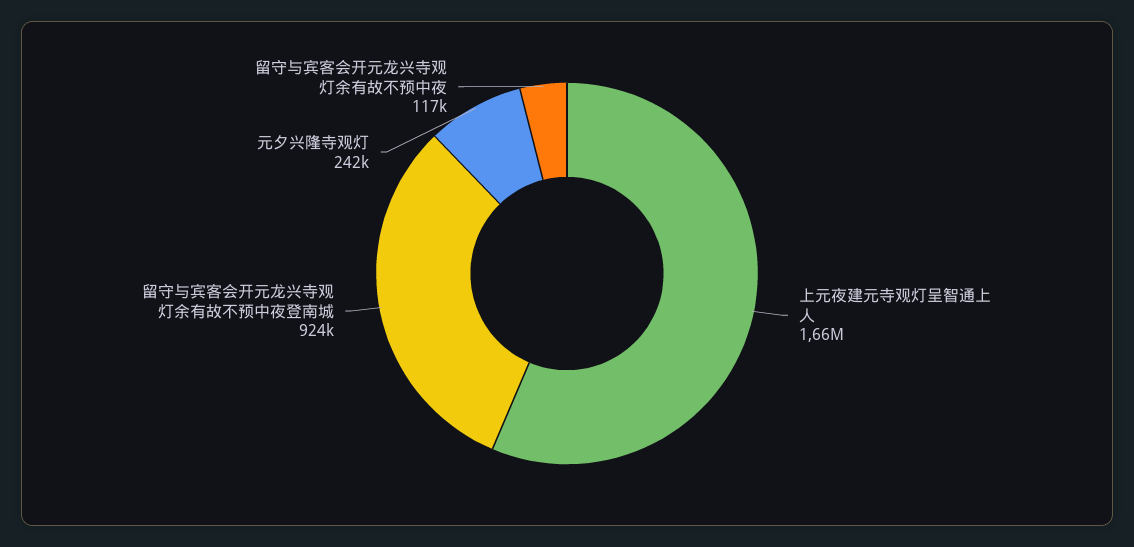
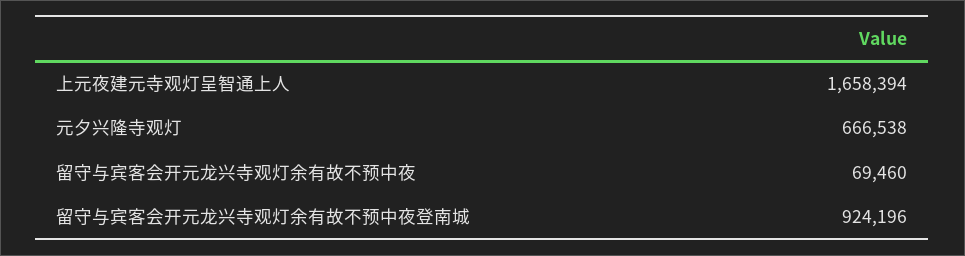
元夕兴隆寺观灯: 242000 -> 666538
留守与宾客会开元龙兴寺观灯余有故不预中夜: 117000 -> 69460

